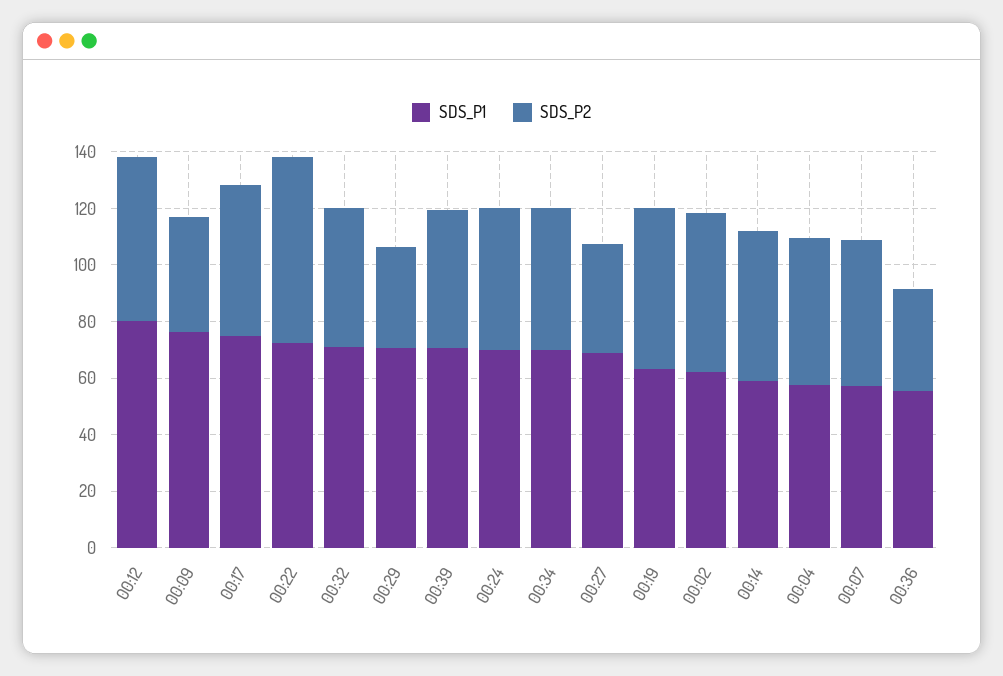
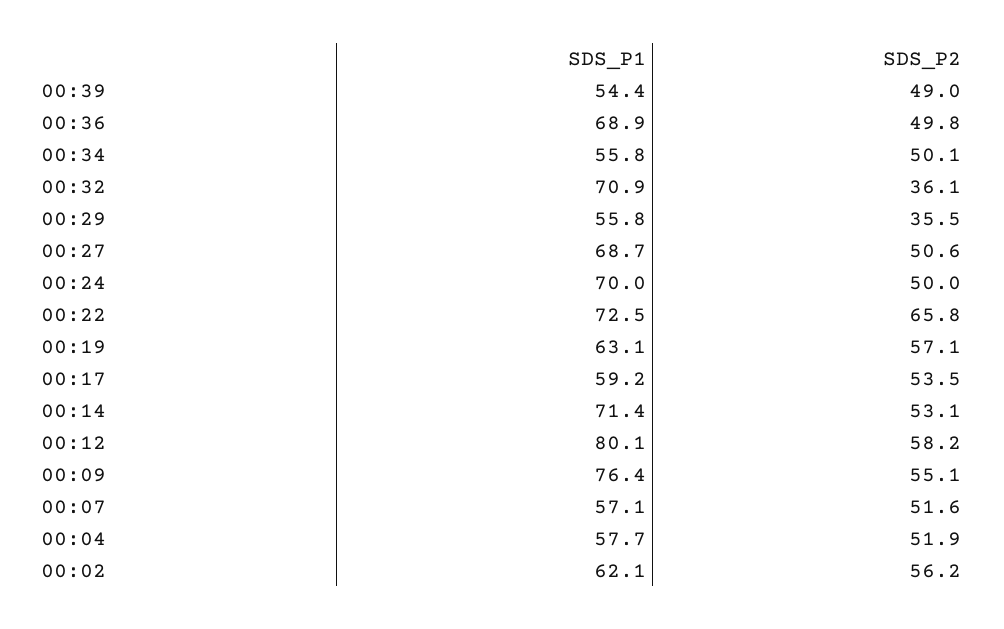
SDS_P2, 00:09: 40 -> 55.1
SDS_P1, 00:17: 75 -> 59.2
SDS_P2, 00:32: 50 -> 36.1
SDS_P1, 00:29: 70 -> 55.8
SDS_P1, 00:39: 70 -> 54.4
SDS_P1, 00:34: 70 -> 55.8
SDS_P2, 00:27: 40 -> 50.6
SDS_P1, 00:14: 60 -> 71.4
SDS_P1, 00:36: 55 -> 68.9
SDS_P2, 00:36: 35 -> 49.8

